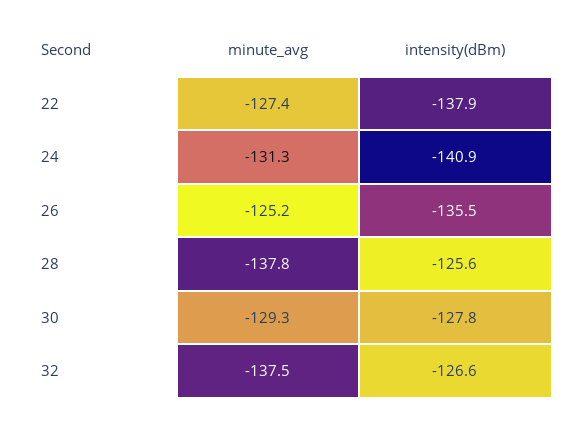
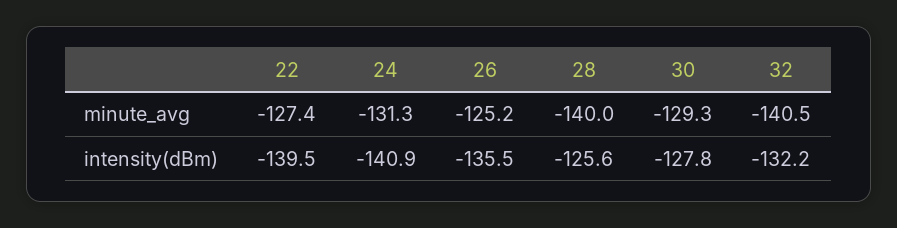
intensity(dBm), 22: -137.9 -> -139.5
minute_avg, 28: -137.8 -> -140
minute_avg, 32: -137.5 -> -140.5
intensity(dBm), 32: -126.6 -> -132.2

